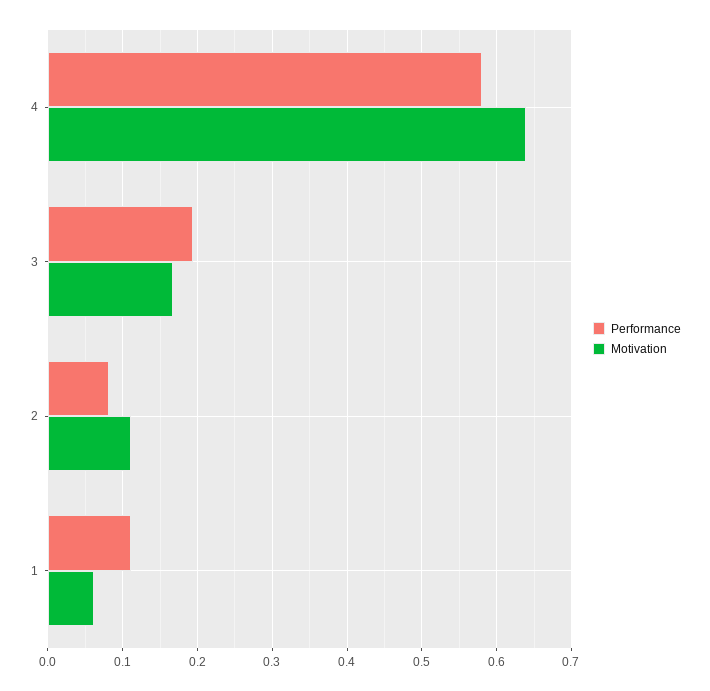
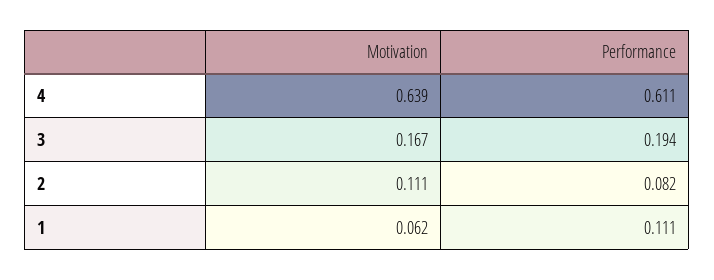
Performance, 4: 0.58 -> 0.611

